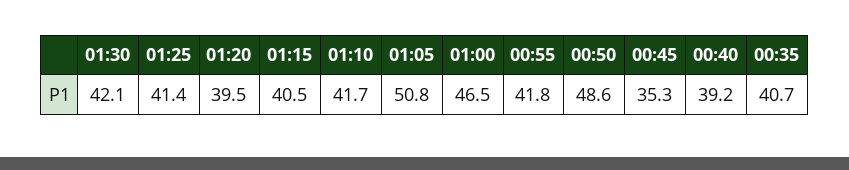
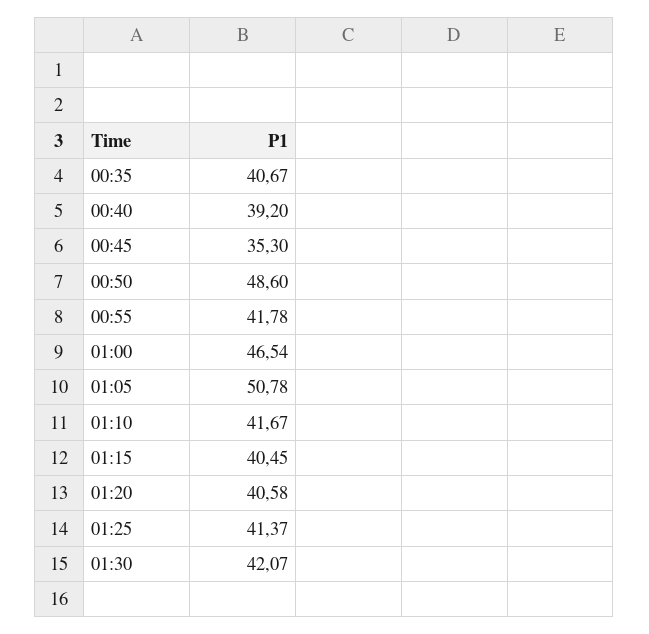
01:20: 39.5 -> 40.58

